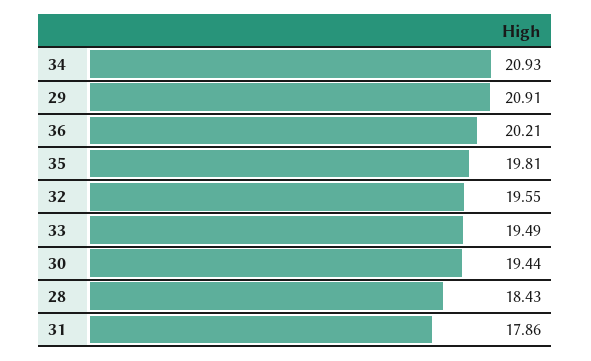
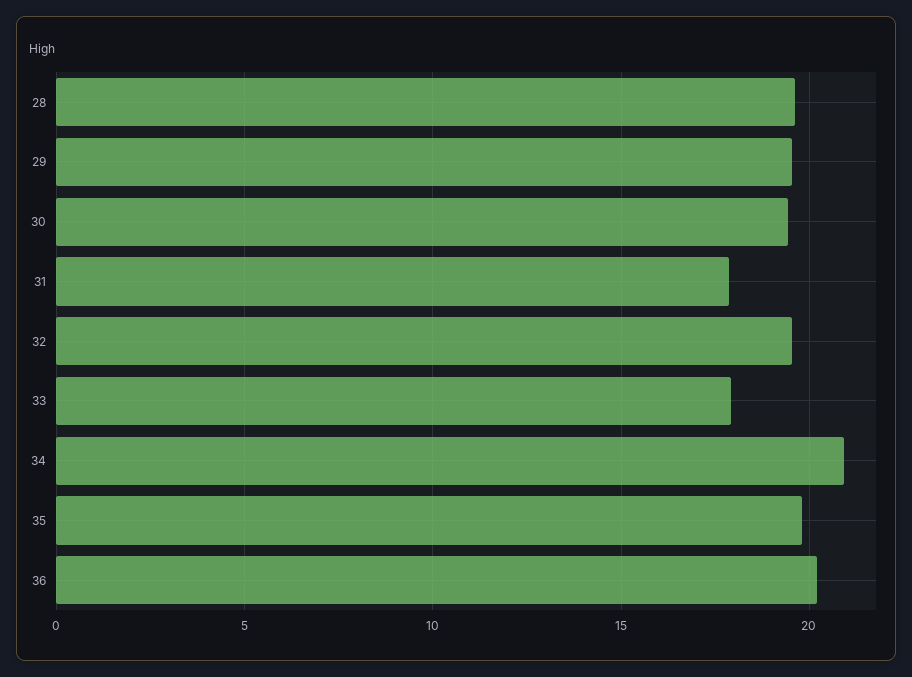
29: 20.91 -> 19.5
33: 19.49 -> 18
28: 18.43 -> 19.5

